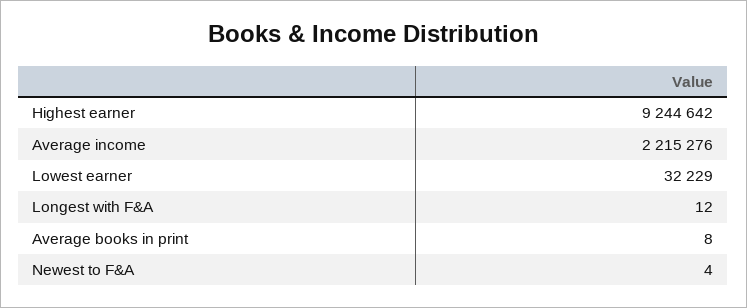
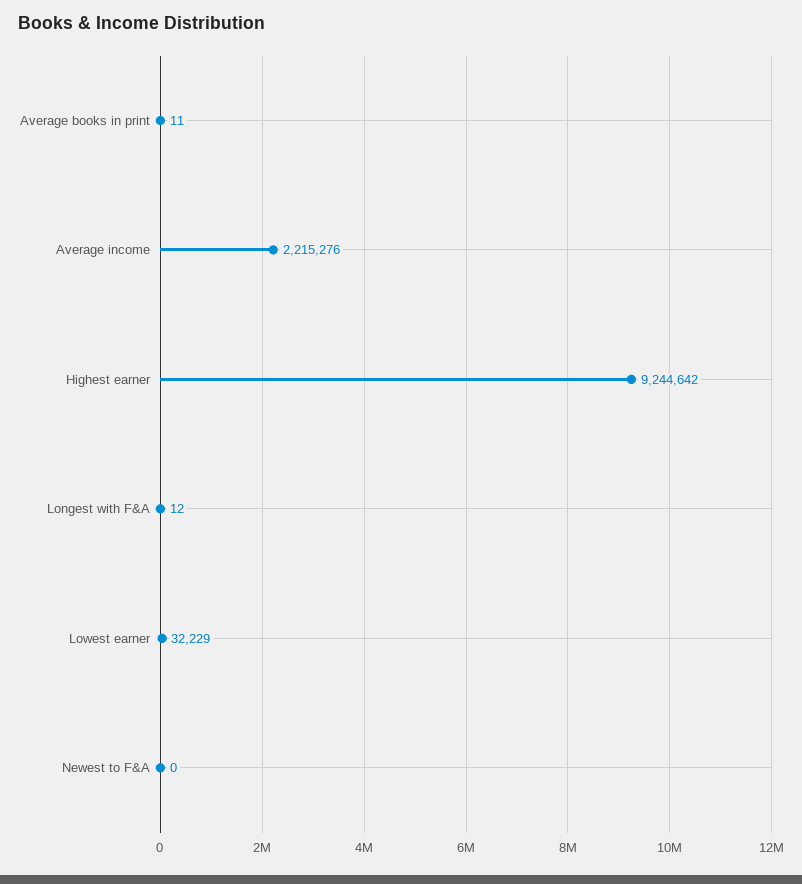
Average books in print: 8 -> 11
Newest to F&A: 4 -> 0

